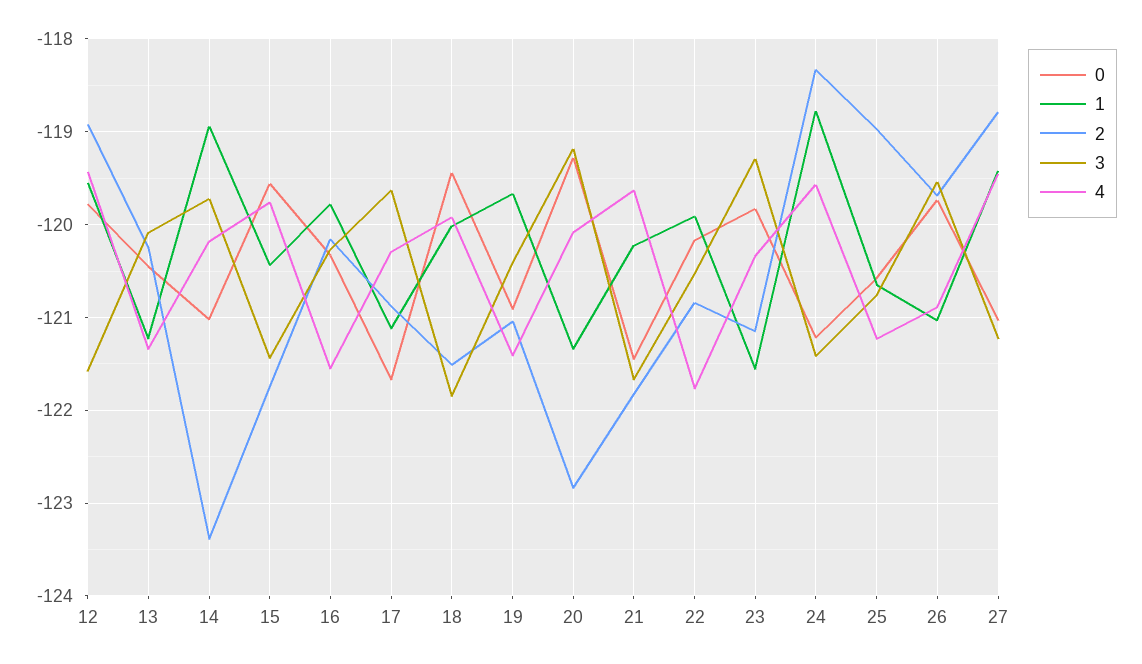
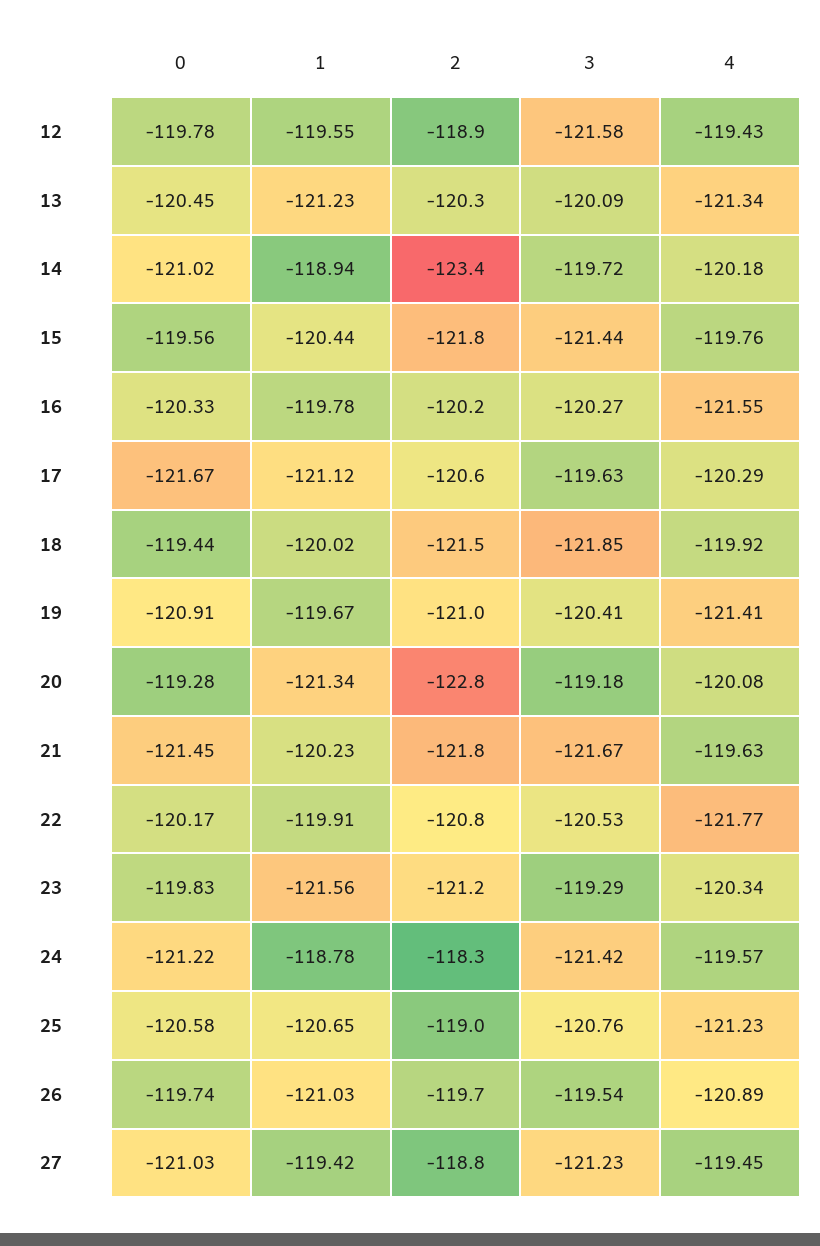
2, 17: -120.9 -> -120.6

